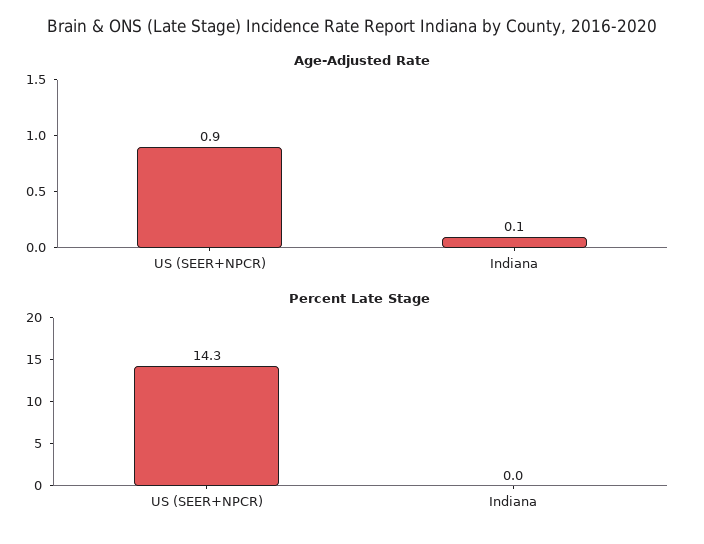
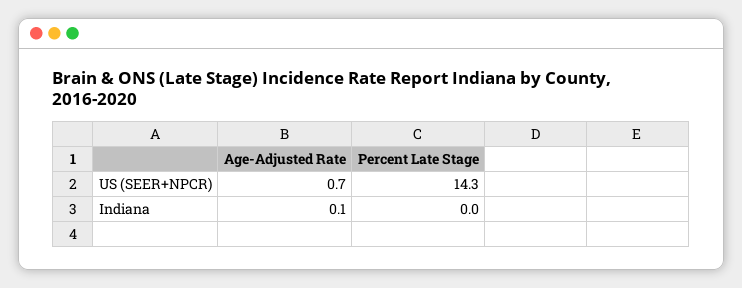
Age-Adjusted Rate, US (SEER+NPCR): 0.9 -> 0.7

